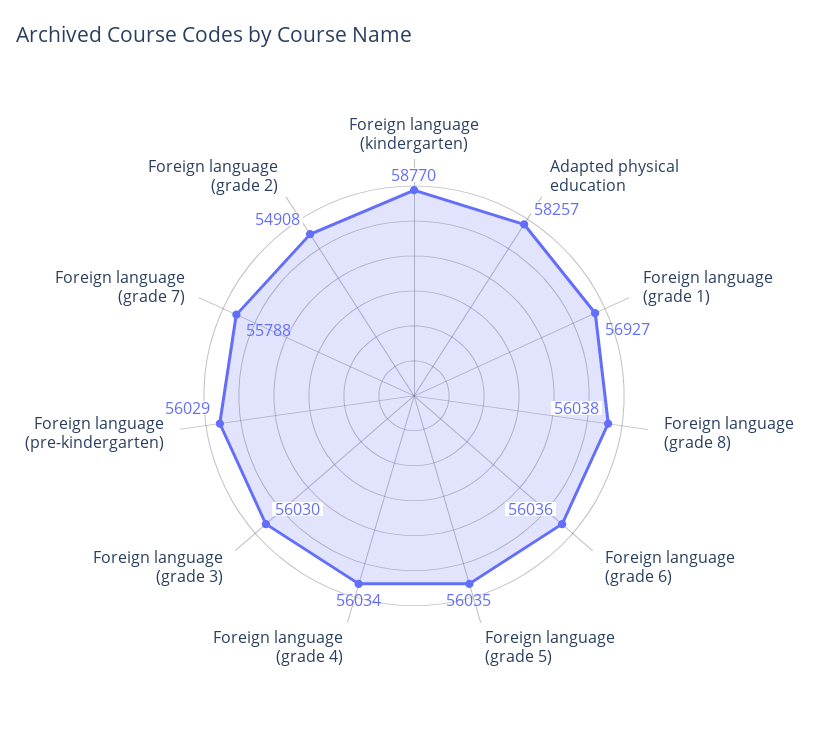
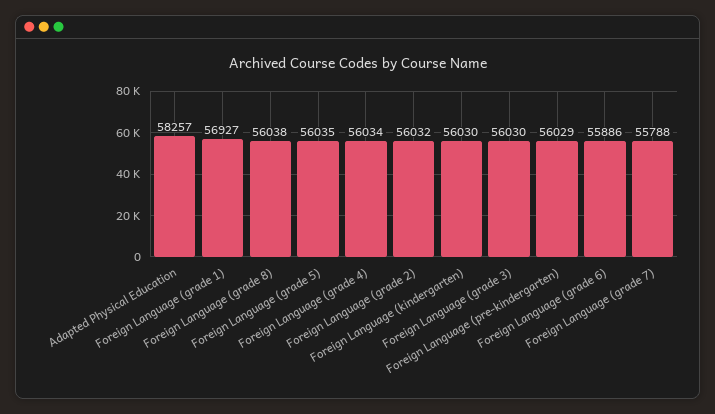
Foreign language (kindergarten): 58770 -> 56030
Foreign language (grade 6): 56036 -> 55886
Foreign language (grade 2): 54908 -> 56032

